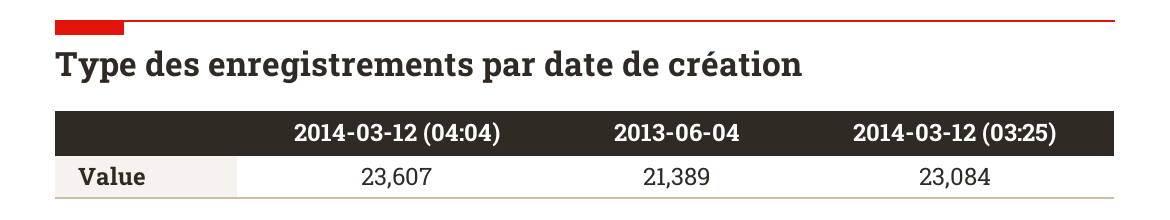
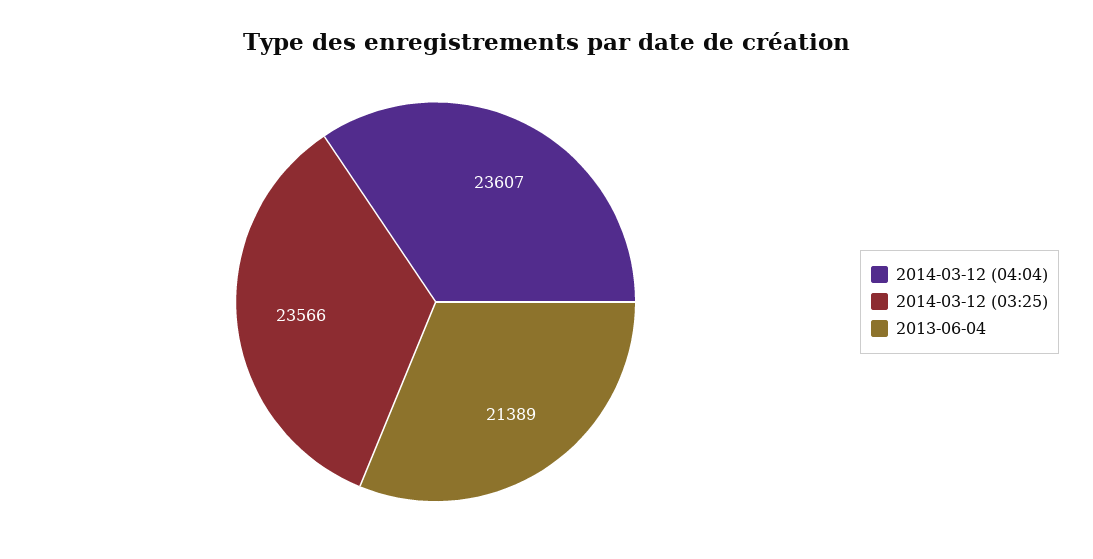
2014-03-12 (03:25): 23084 -> 23566

